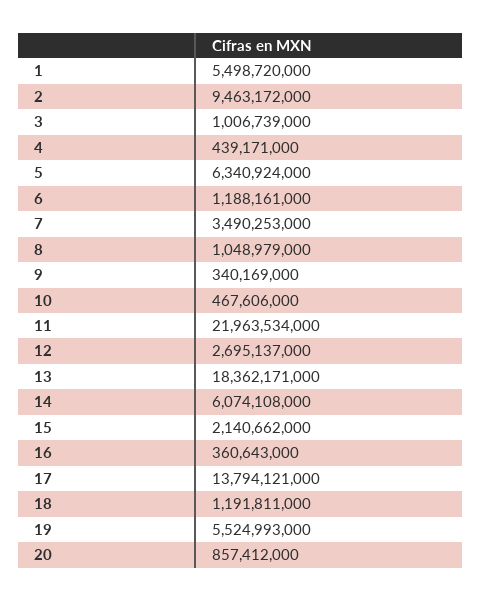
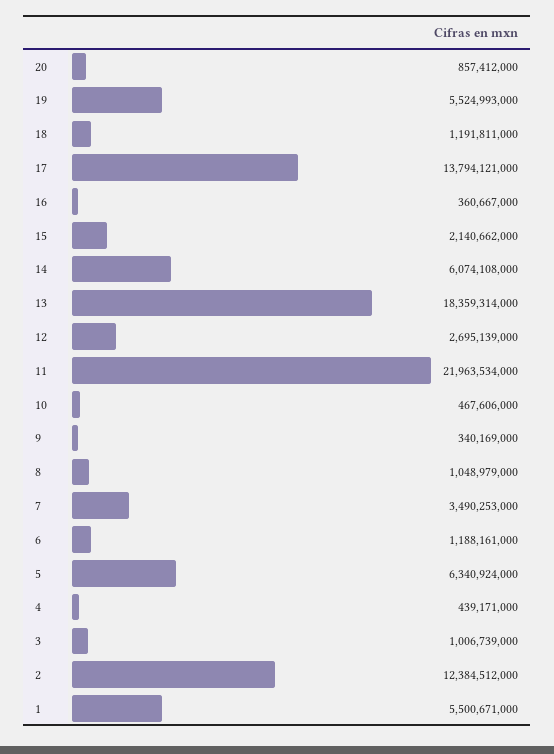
1: 5498720000 -> 5500671000
2: 9463172000 -> 12384512000
12: 2695137000 -> 2695139000
13: 18362171000 -> 18359314000
16: 360643000 -> 360667000

